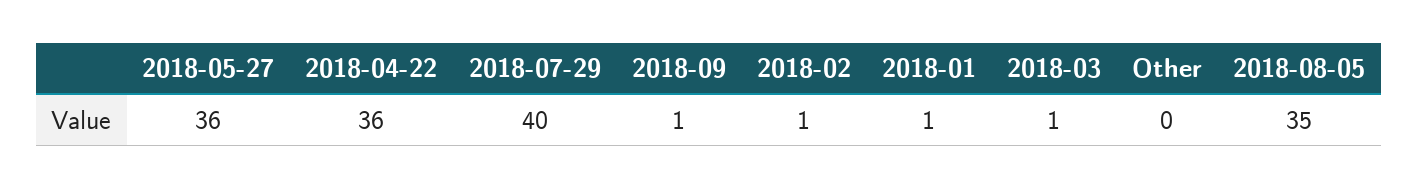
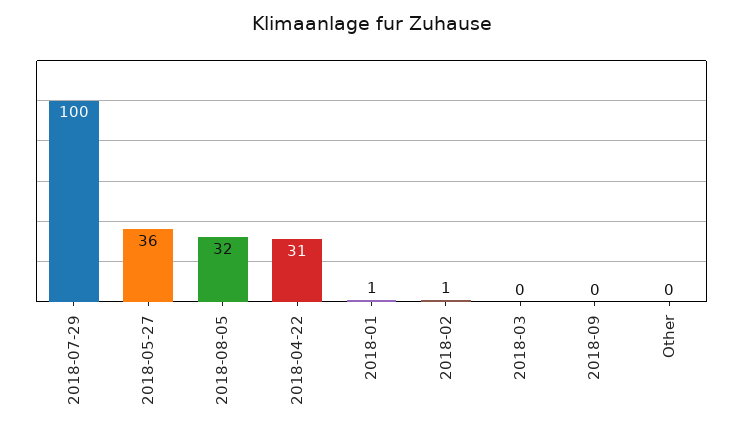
2018-04-22: 36 -> 31
2018-07-29: 40 -> 100
2018-09: 1 -> 0
2018-03: 1 -> 0
2018-08-05: 35 -> 32

